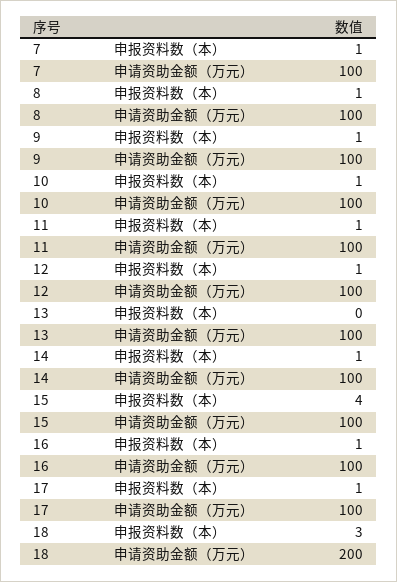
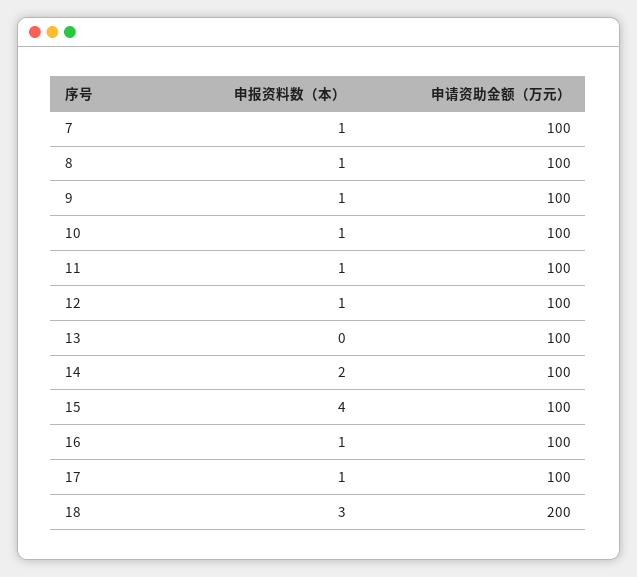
14, 申报资料数（本）: 1 -> 2

